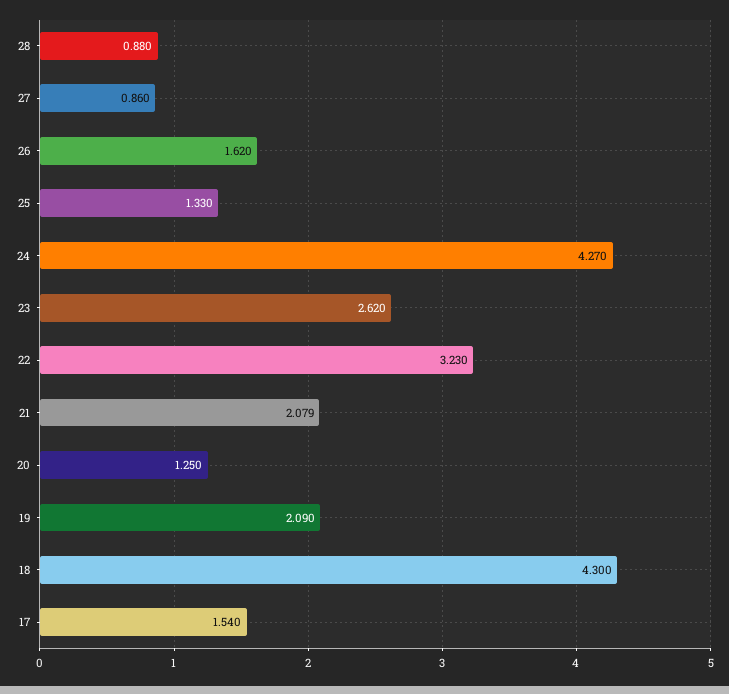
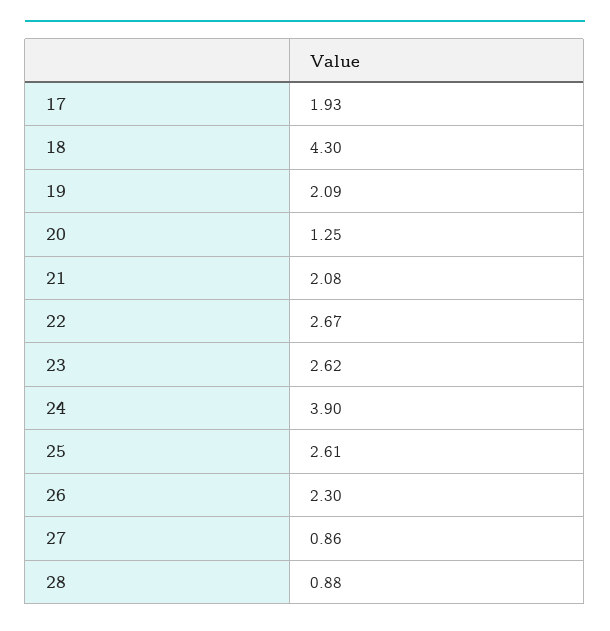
26: 1.62 -> 2.3
25: 1.33 -> 2.61
24: 4.27 -> 3.9
22: 3.23 -> 2.67
17: 1.54 -> 1.93

